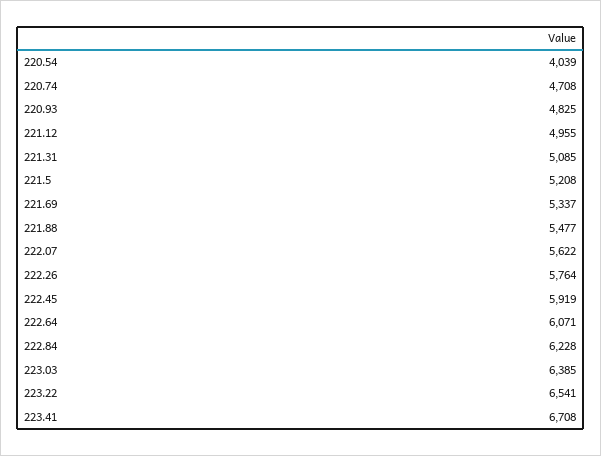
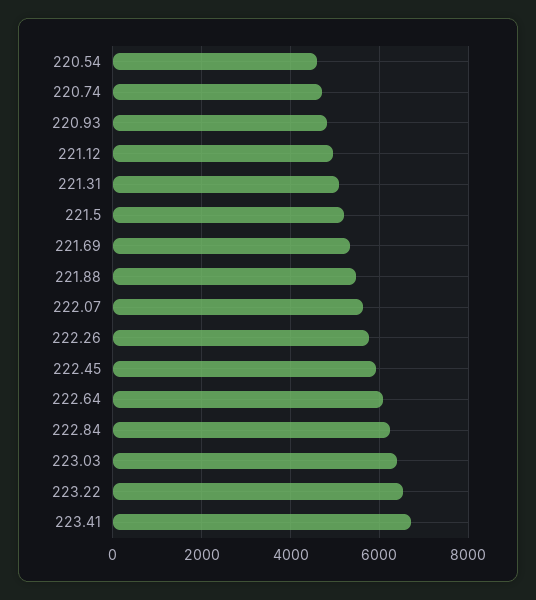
220.54: 4039 -> 4600

